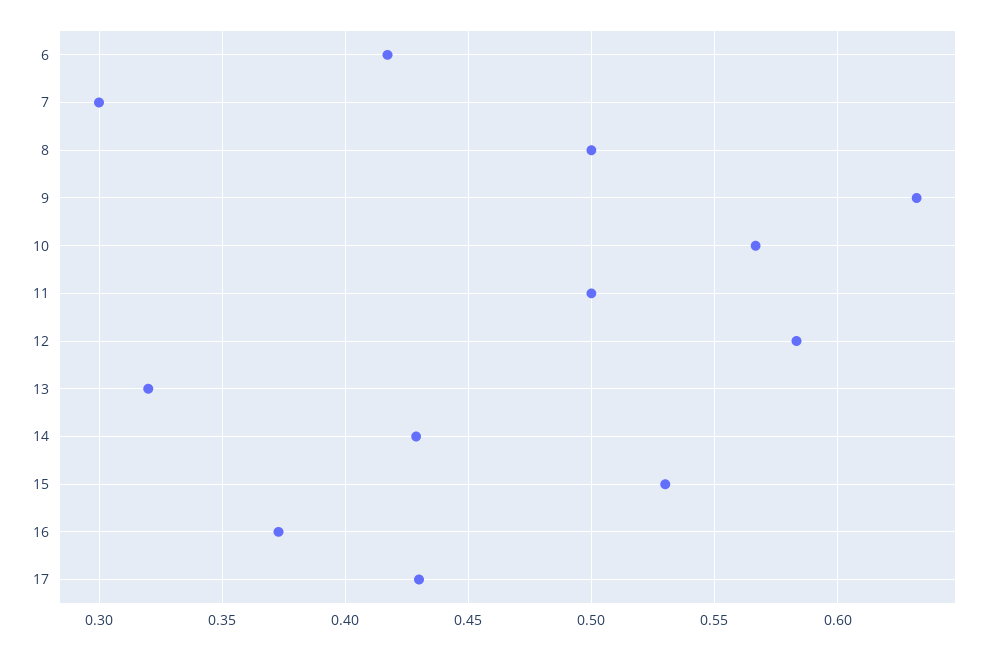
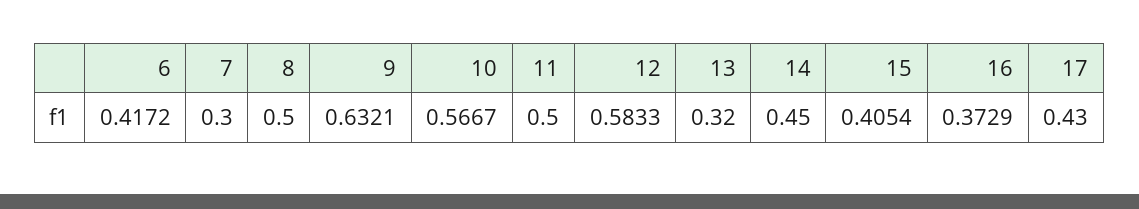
14: 0.43 -> 0.45
15: 0.53 -> 0.4054

